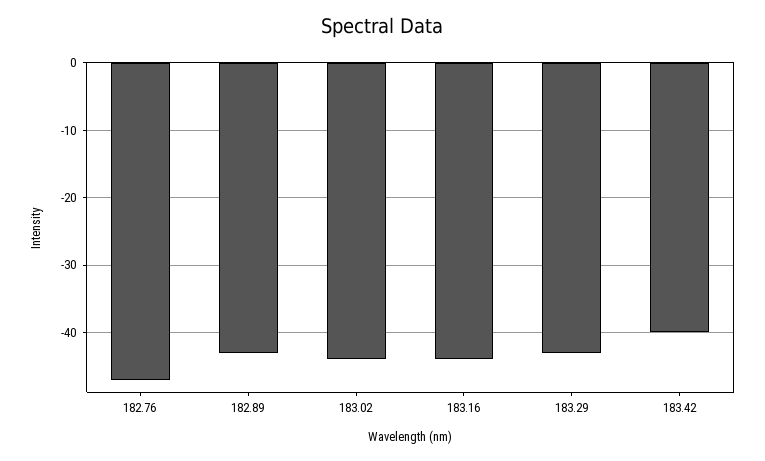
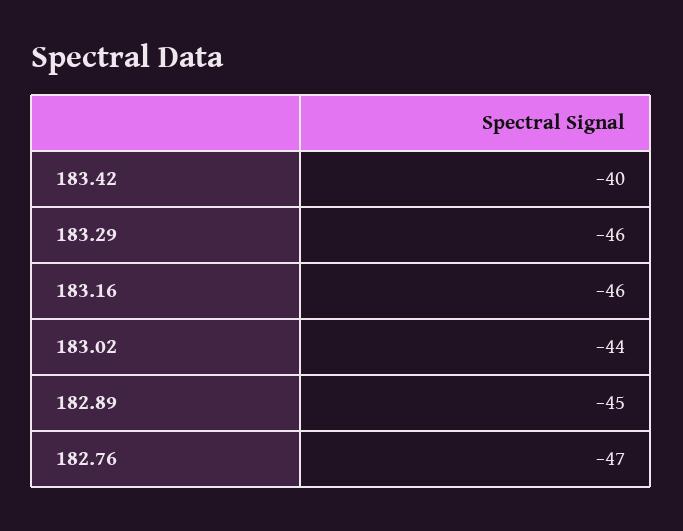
182.89: -43 -> -45
183.16: -44 -> -46
183.29: -43 -> -46

